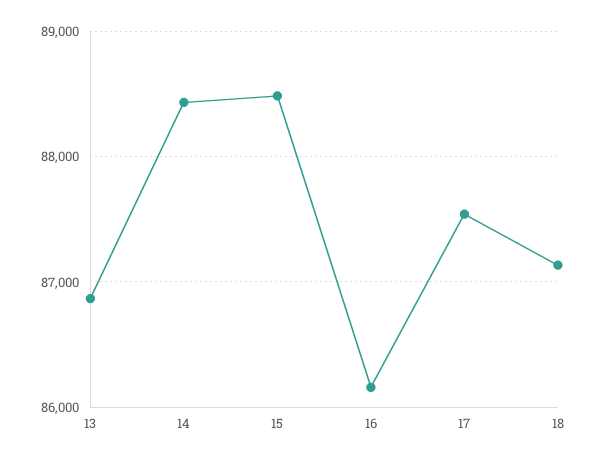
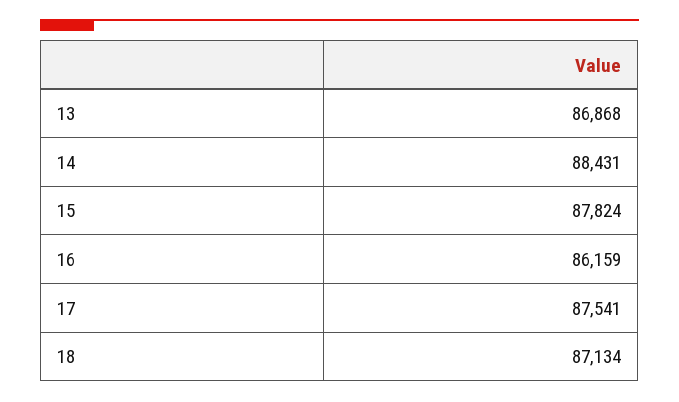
15: 88500 -> 87824

